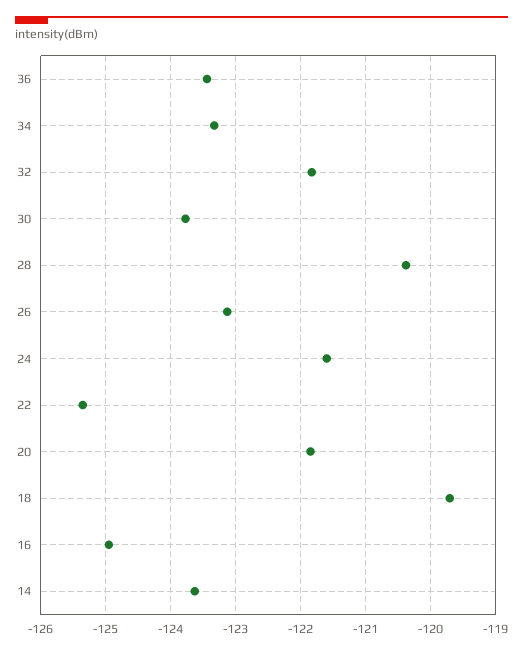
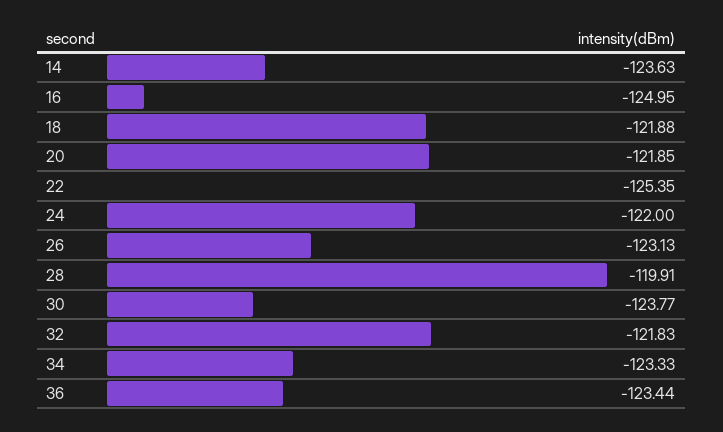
28: -120.4 -> -119.91
24: -121.6 -> -122
18: -119.7 -> -121.88

